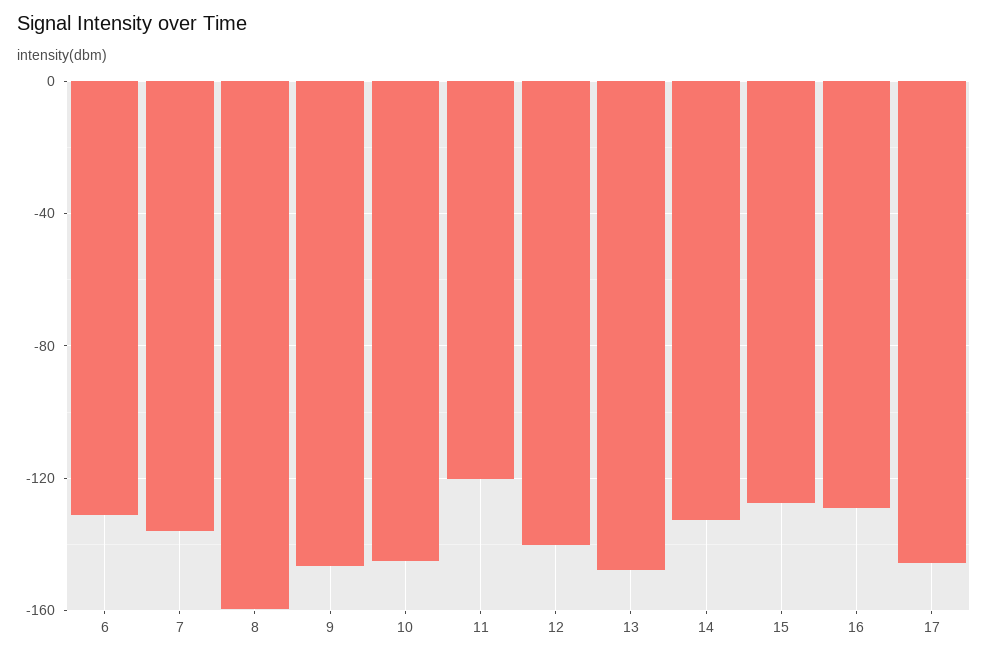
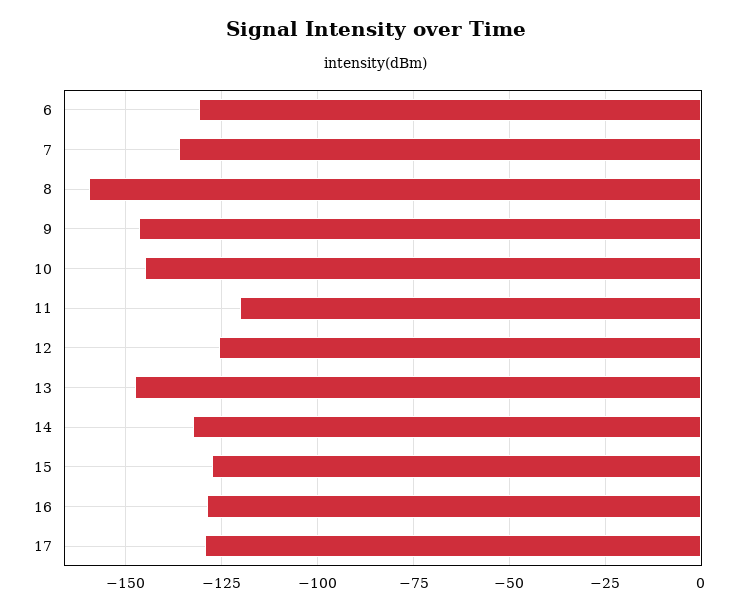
12: -140 -> -125
17: -145 -> -130

